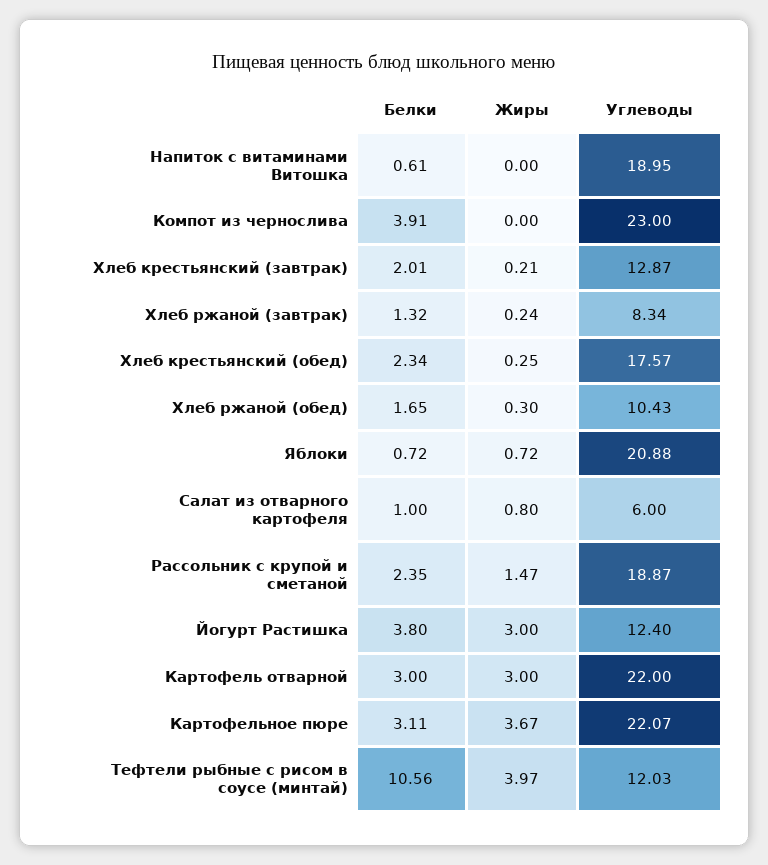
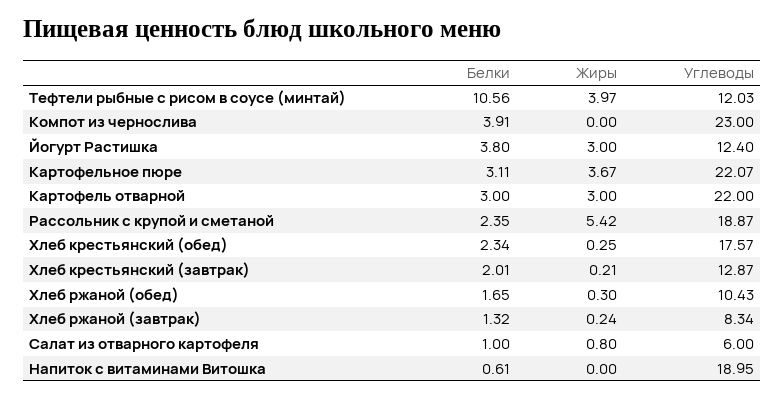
Белки, Яблоки: 0.72 -> none
Жиры, Яблоки: 0.72 -> none
Углеводы, Яблоки: 20.88 -> none
Жиры, Рассольник с крупой и сметаной: 1.47 -> 5.42

